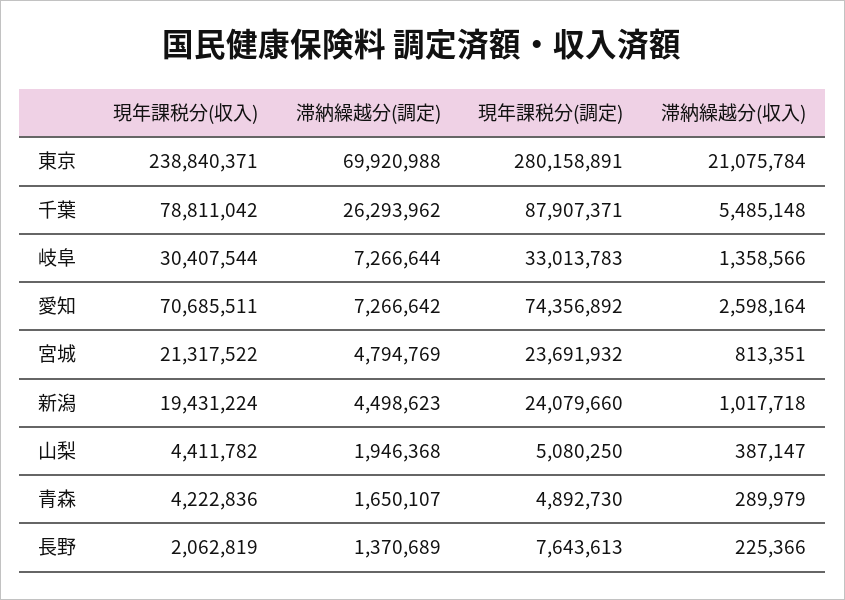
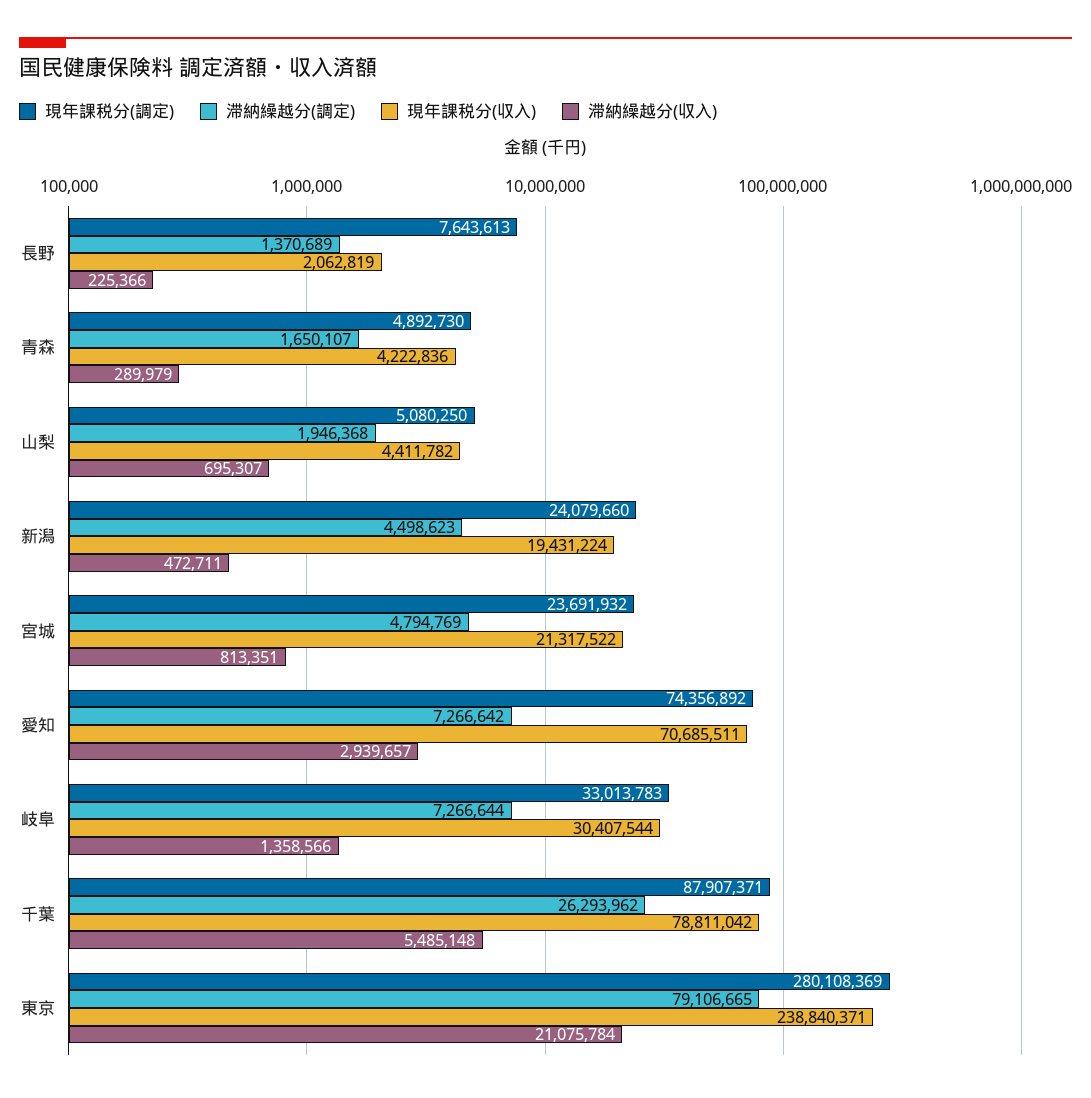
滞納繰越分(調定), 東京: 69920988 -> 79106665
現年課税分(調定), 東京: 280158891 -> 280108369
滞納繰越分(収入), 愛知: 2598164 -> 2939657
滞納繰越分(収入), 新潟: 1017718 -> 472711
滞納繰越分(収入), 山梨: 387147 -> 695307

